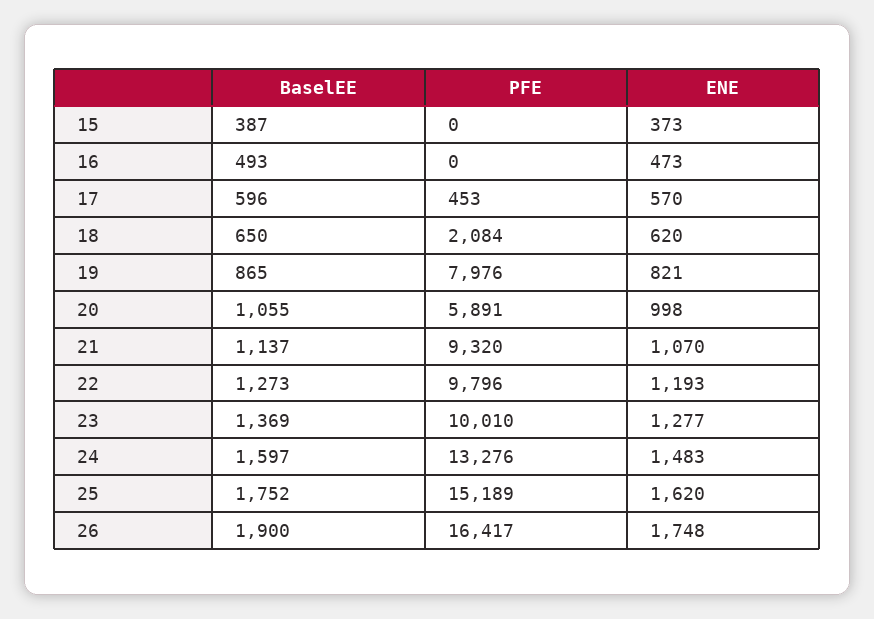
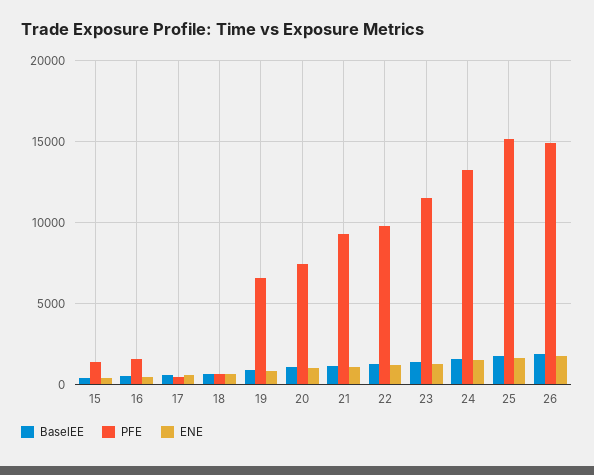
PFE, 15: 0 -> 1500
PFE, 16: 0 -> 1500
PFE, 18: 2084 -> 500
PFE, 19: 7976 -> 6500
PFE, 20: 5891 -> 7500
PFE, 23: 10010 -> 11500
PFE, 26: 16417 -> 15000

